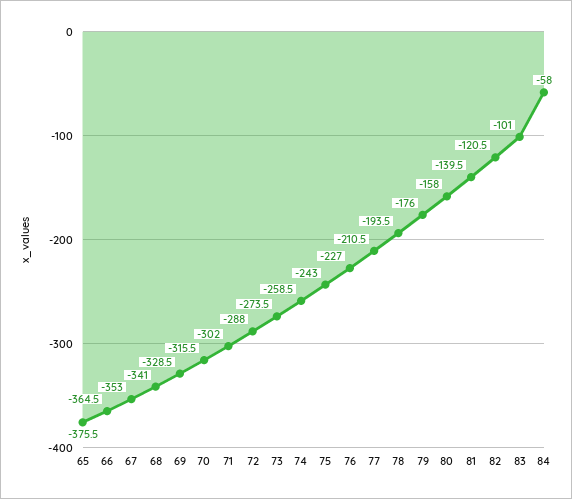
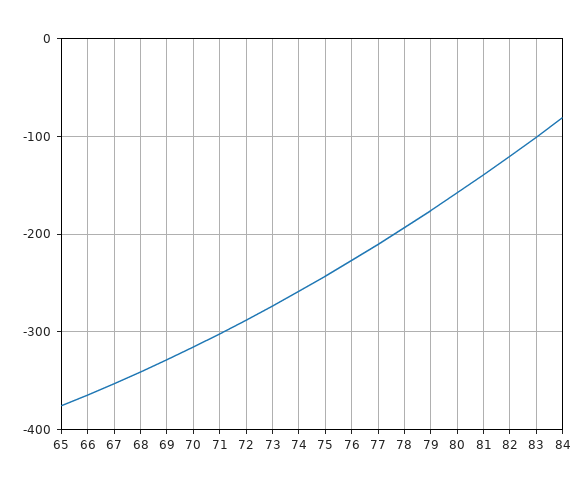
84: -58 -> -80

